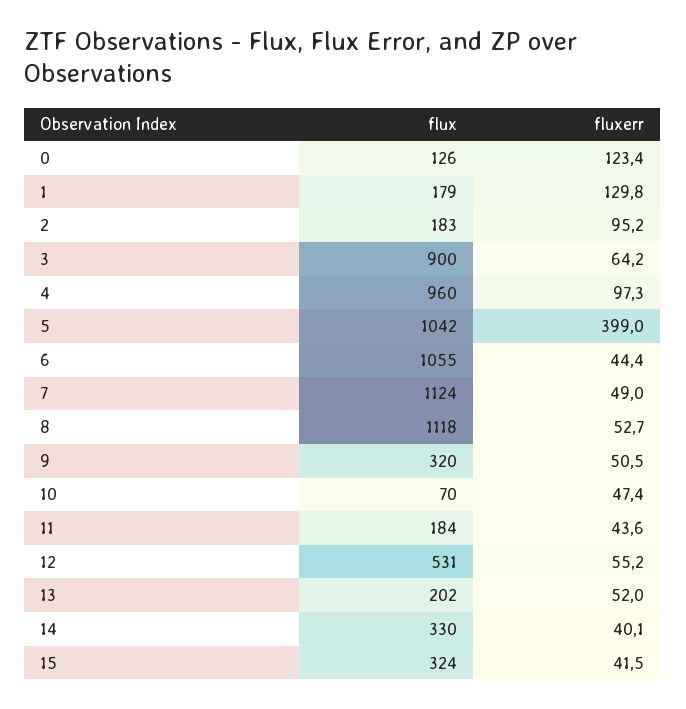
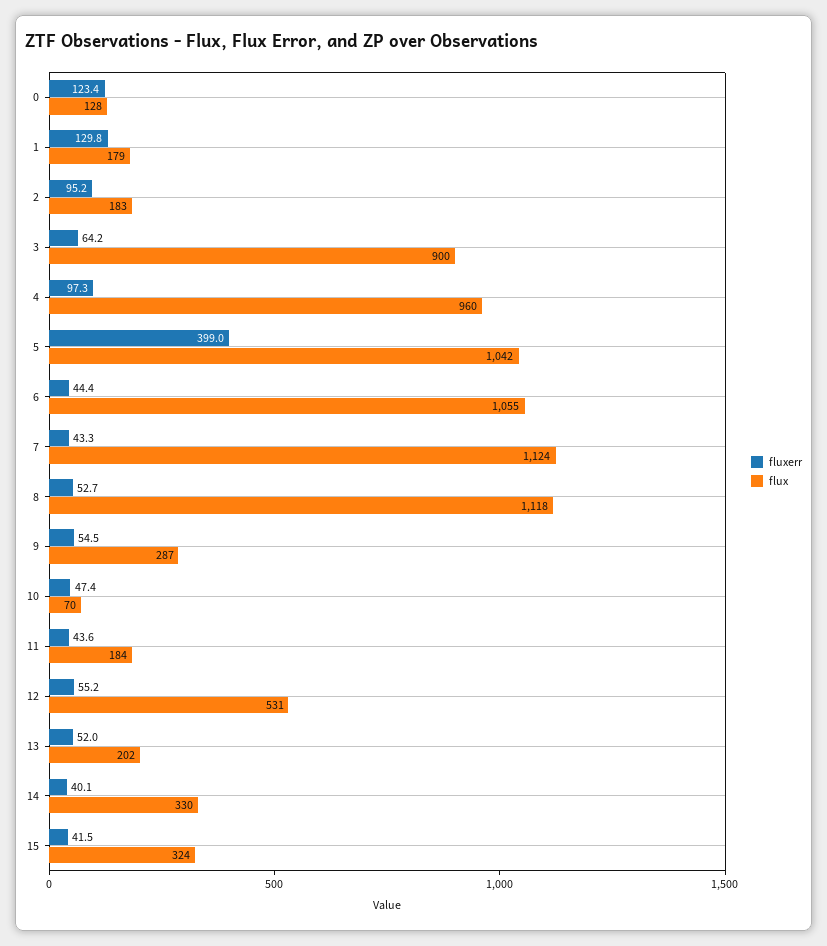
flux, 0: 126 -> 128
fluxerr, 7: 49 -> 43.3
flux, 9: 320 -> 287
fluxerr, 9: 50.5 -> 54.5

